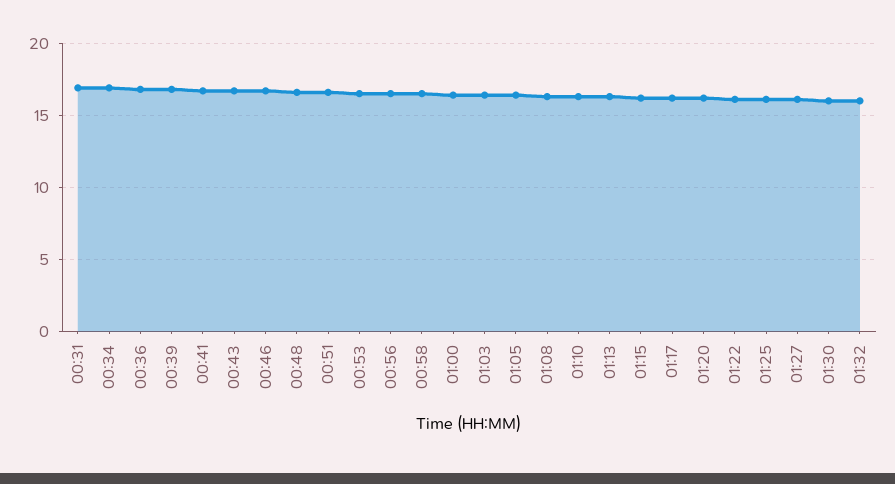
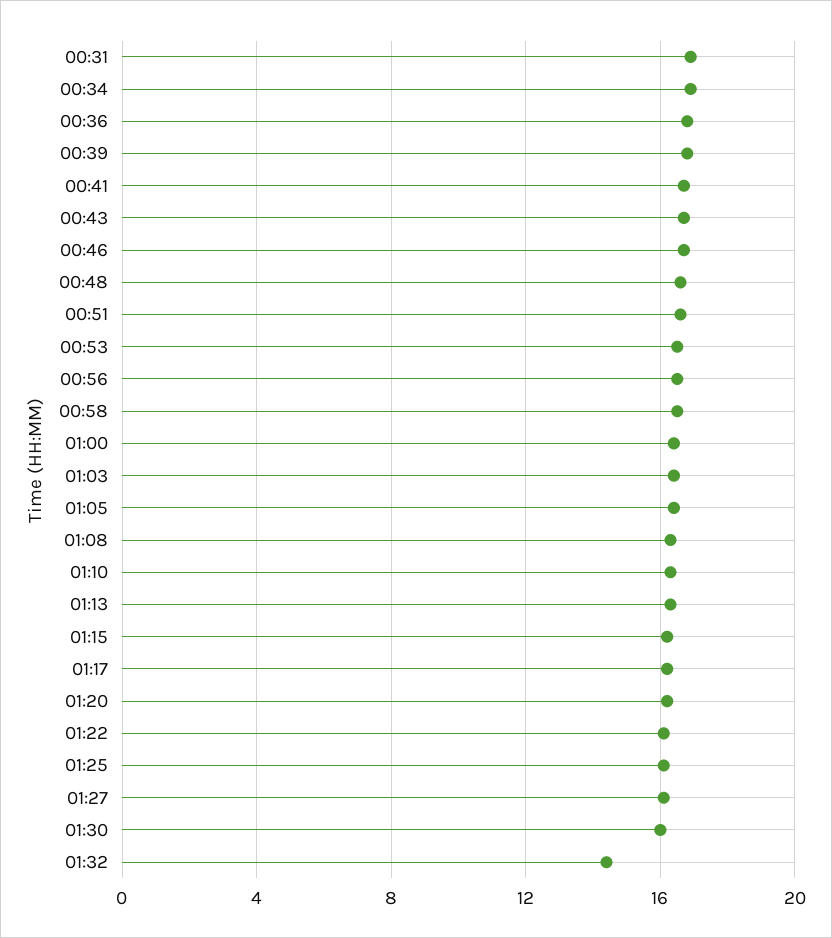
01:32: 16 -> 14.5

